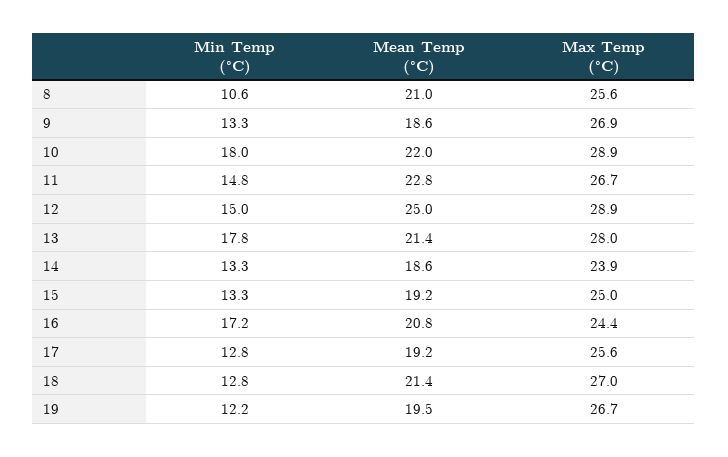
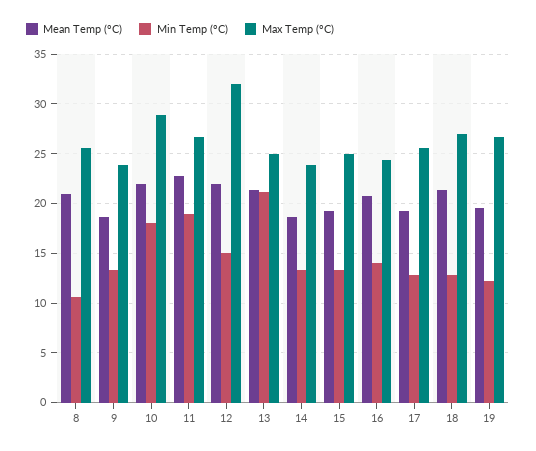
Max Temp (°C), 9: 26.9 -> 24
Min Temp (°C), 11: 14.8 -> 19
Mean Temp (°C), 12: 25 -> 22
Max Temp (°C), 12: 28.9 -> 32
Min Temp (°C), 13: 17.8 -> 21
Max Temp (°C), 13: 28 -> 25
Min Temp (°C), 16: 17.2 -> 14

